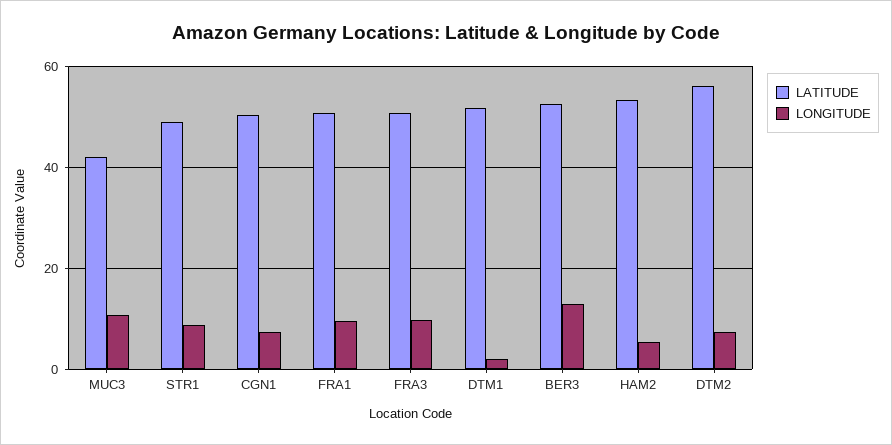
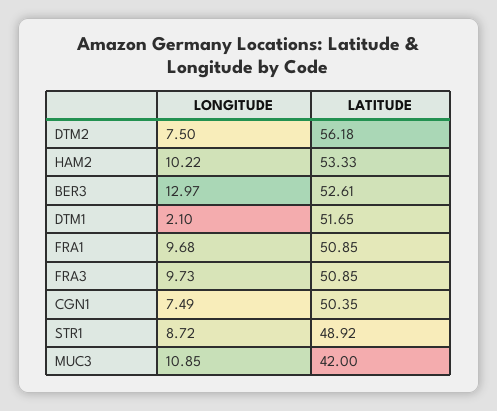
LONGITUDE, HAM2: 6 -> 10.22

